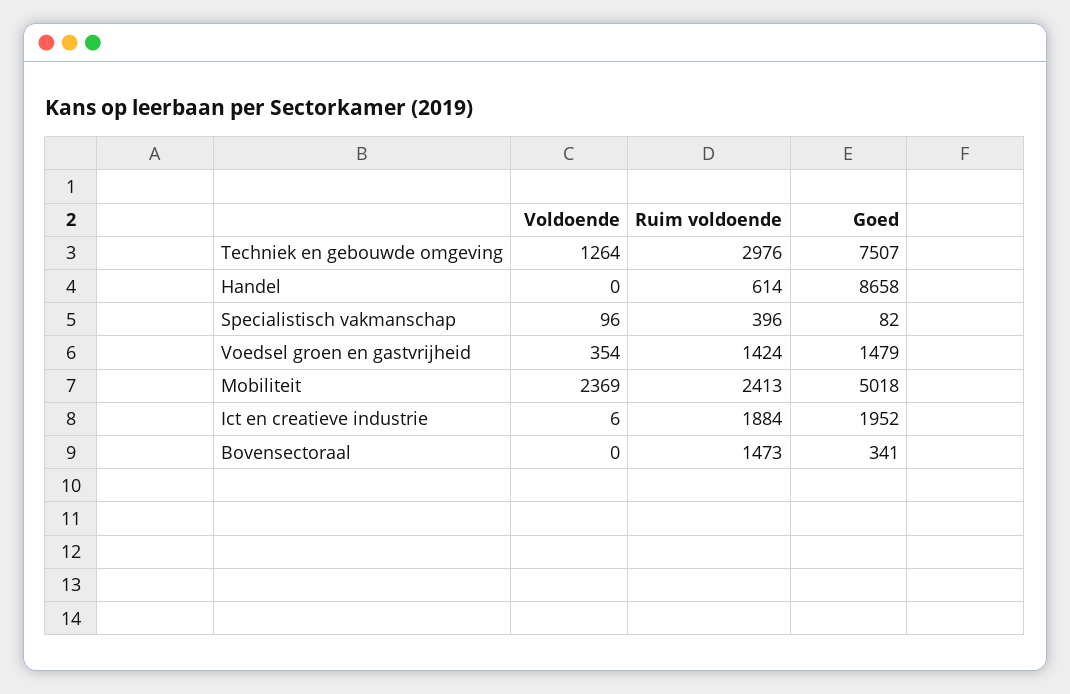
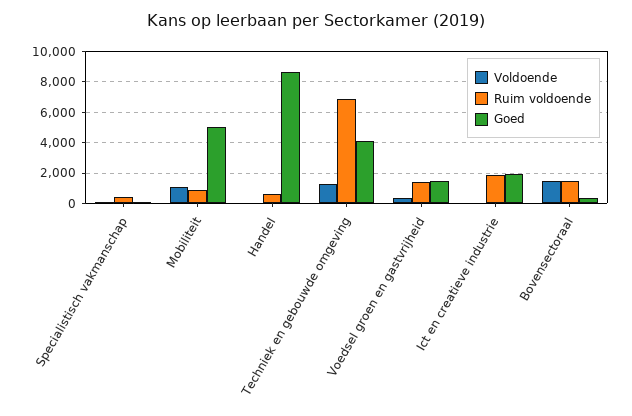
Ruim voldoende, Techniek en gebouwde omgeving: 2976 -> 7000
Goed, Techniek en gebouwde omgeving: 7507 -> 4000
Voldoende, Mobiliteit: 2369 -> 1000
Ruim voldoende, Mobiliteit: 2413 -> 1000
Voldoende, Bovensectoraal: 0 -> 1500

